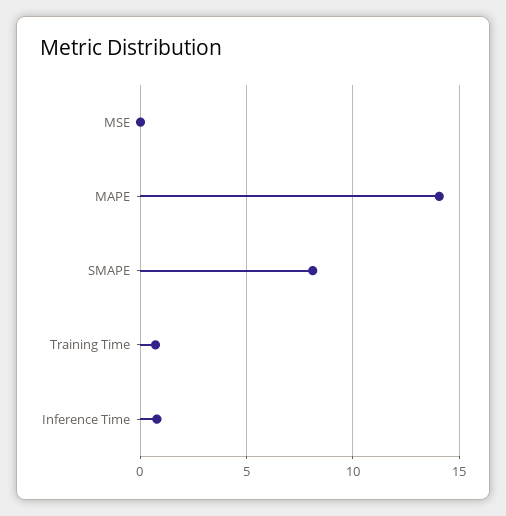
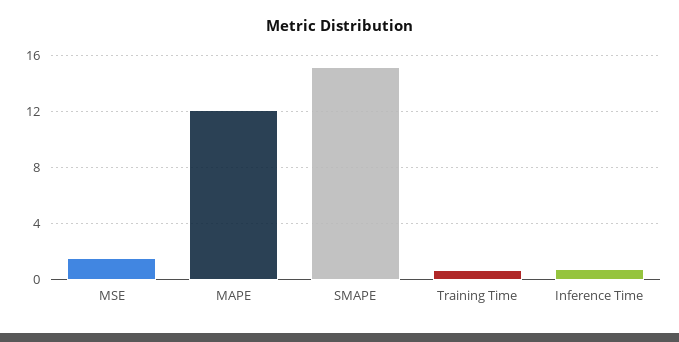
MSE: 0 -> 1.5
MAPE: 14 -> 12
SMAPE: 8 -> 15

